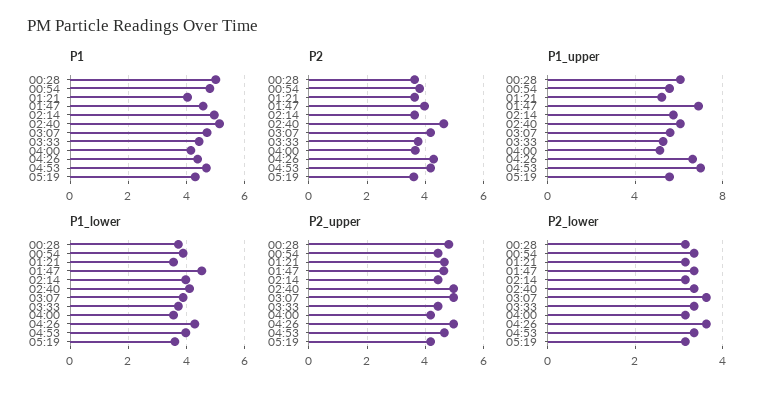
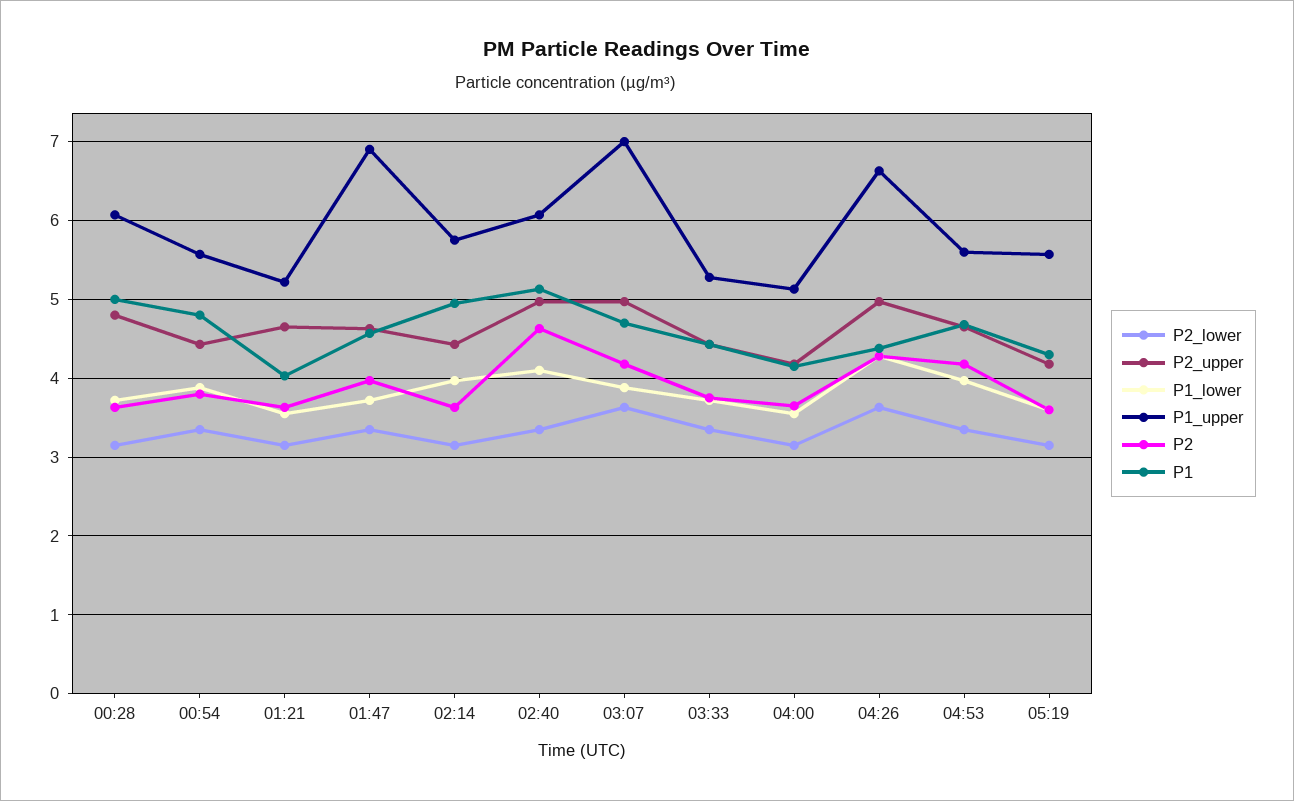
P1_upper, 03:07: 5.5 -> 7
P1_upper, 04:53: 7 -> 5.6
P1_lower, 01:47: 4.5 -> 3.7

